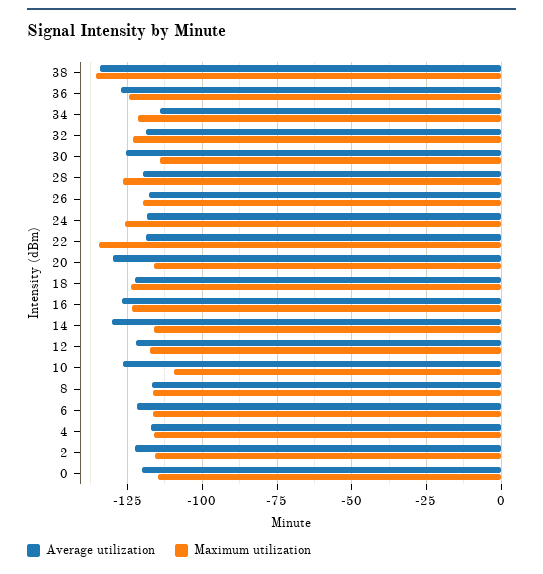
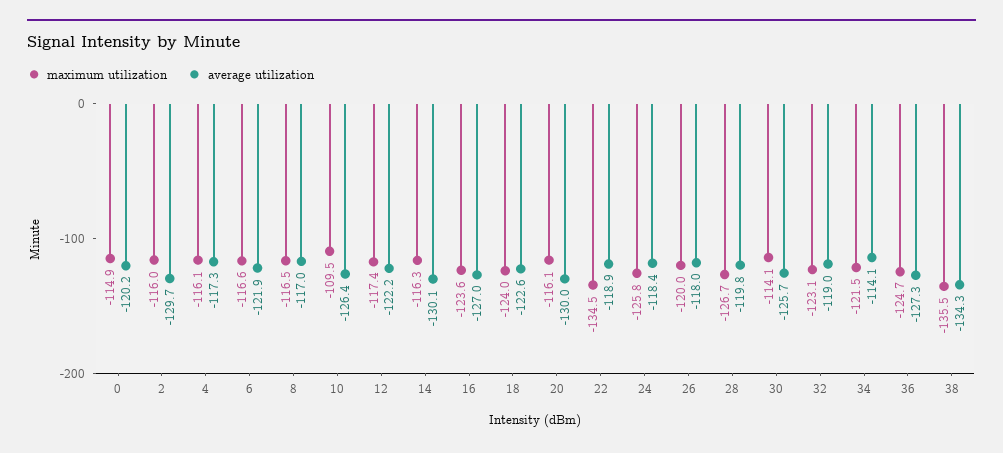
Average utilization, 2: -122.5 -> -129.7

